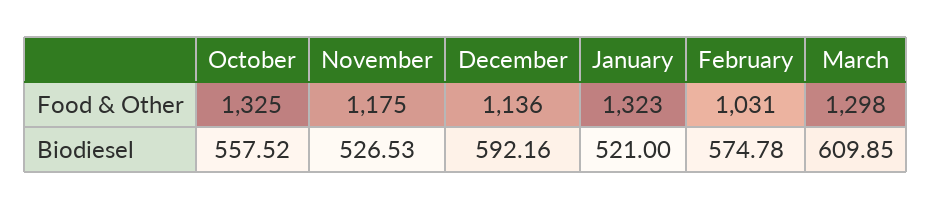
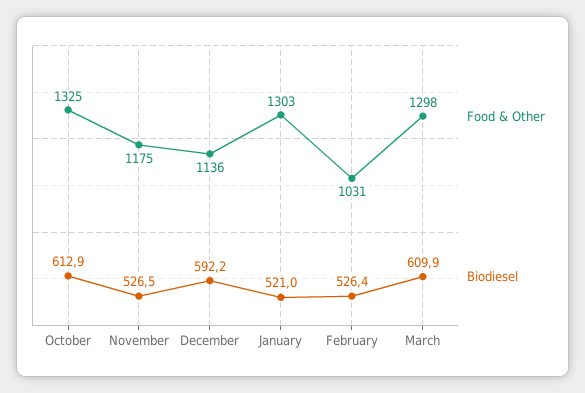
Food & Other, January: 1323 -> 1303
Biodiesel, October: 557.52 -> 612.9
Biodiesel, February: 574.78 -> 526.4

